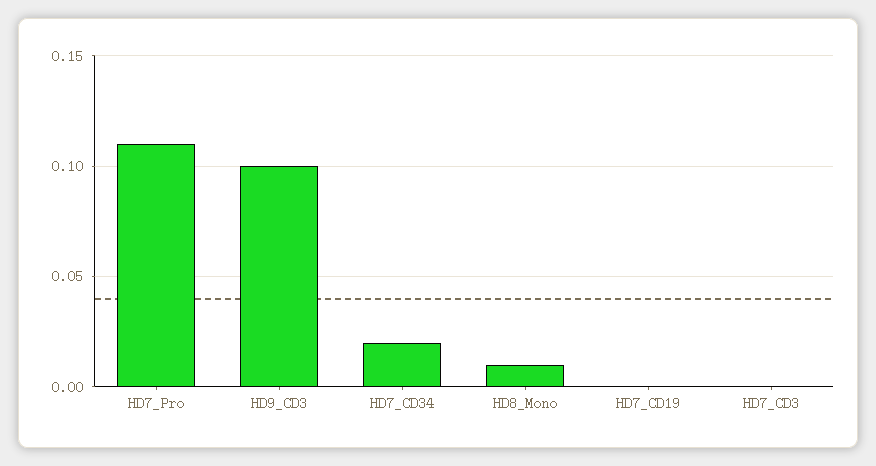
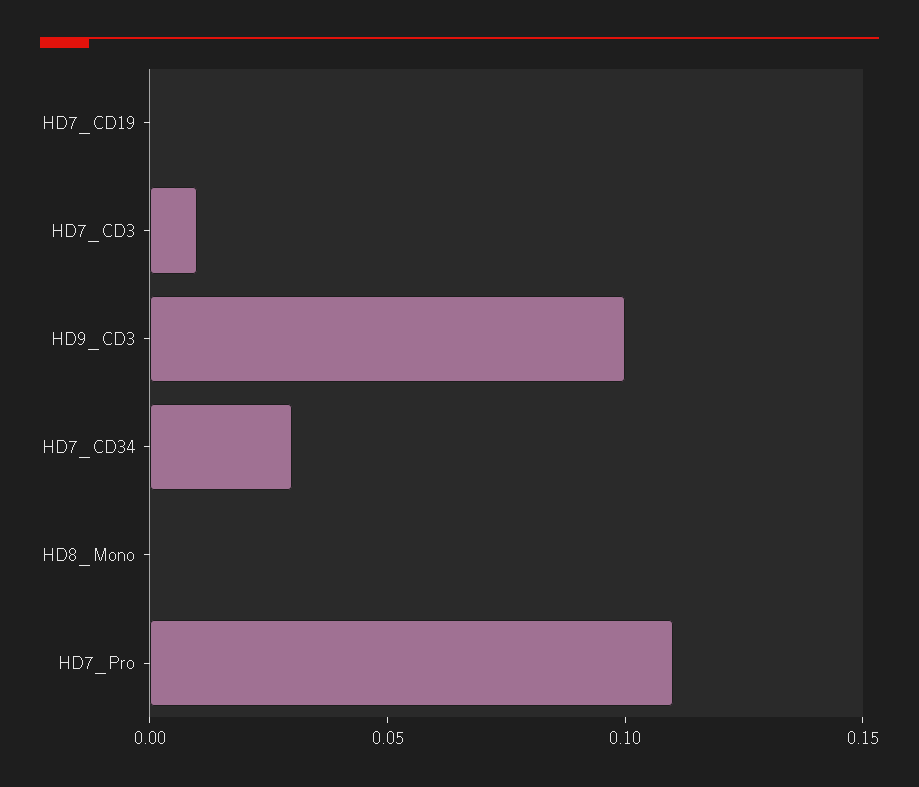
HD7_CD34: 0.02 -> 0.03
HD8_Mono: 0.01 -> 0
HD7_CD3: 0 -> 0.01

